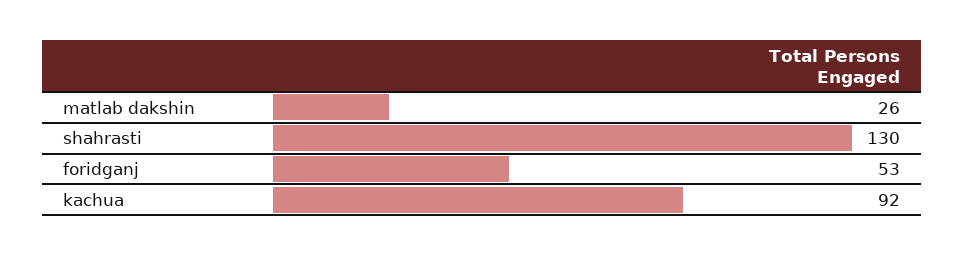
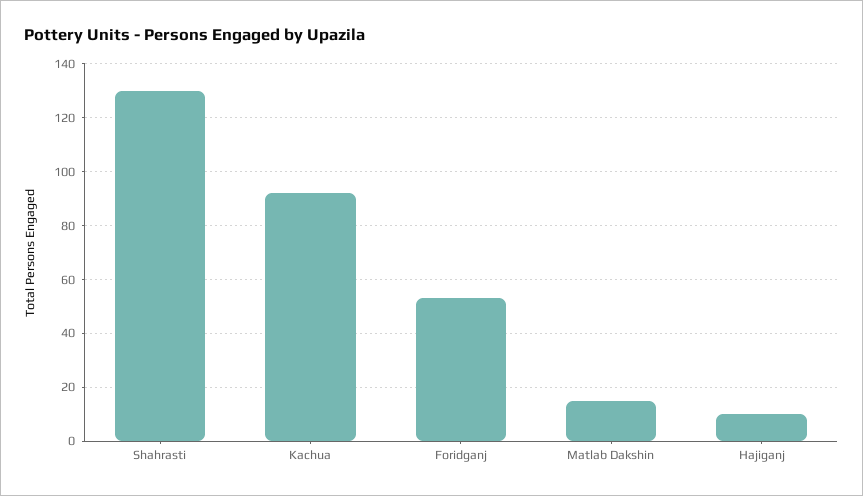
matlab dakshin: 26 -> 15
Hajiganj: none -> 10

